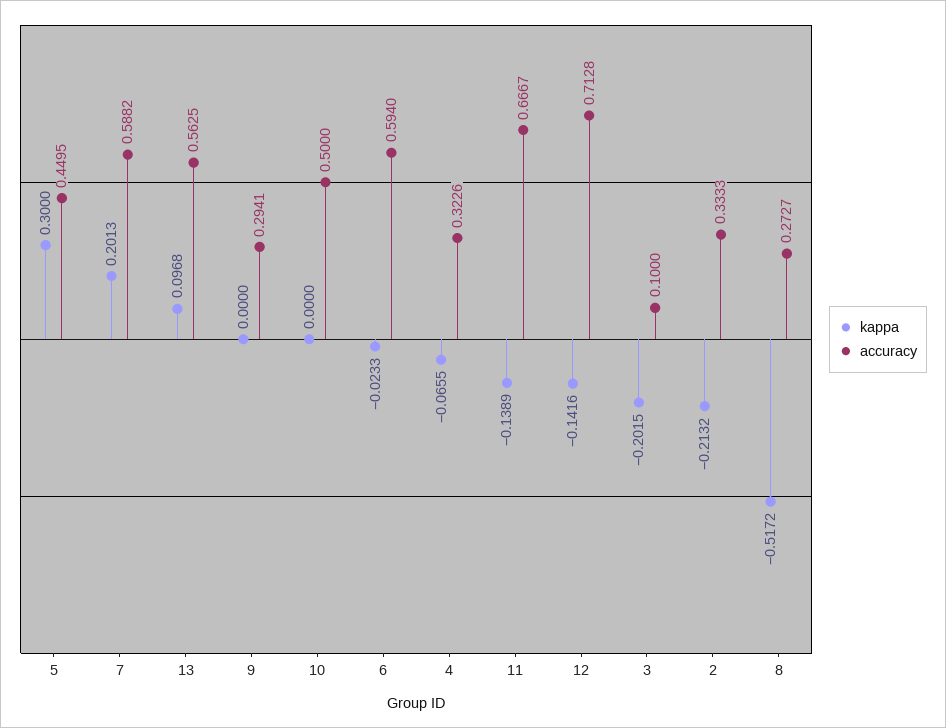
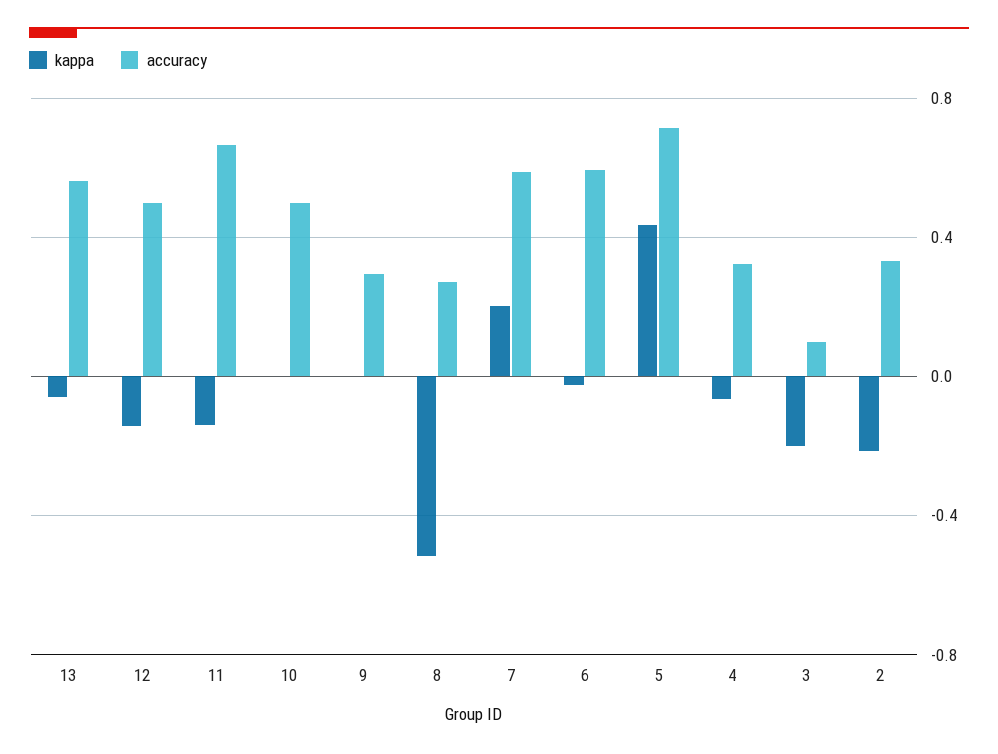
kappa, 5: 0.3 -> 0.45
accuracy, 5: 0.4495 -> 0.7
kappa, 13: 0.0968 -> -0.05
accuracy, 12: 0.7128 -> 0.5

